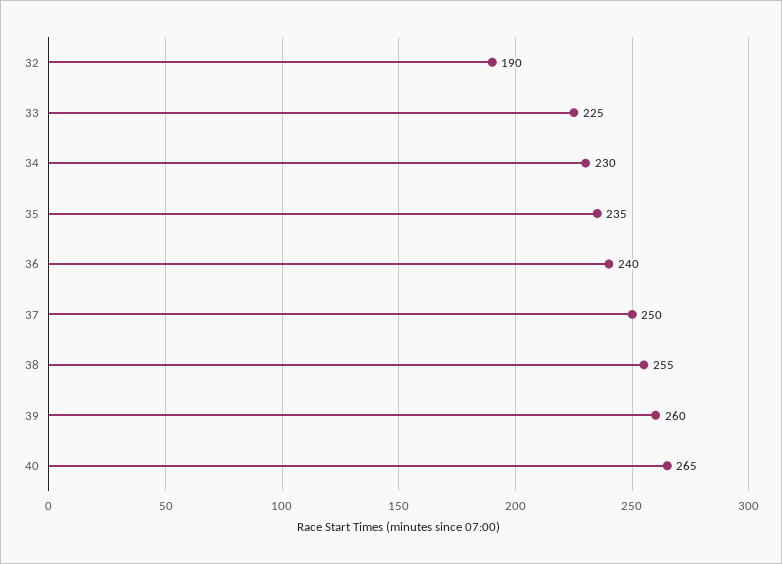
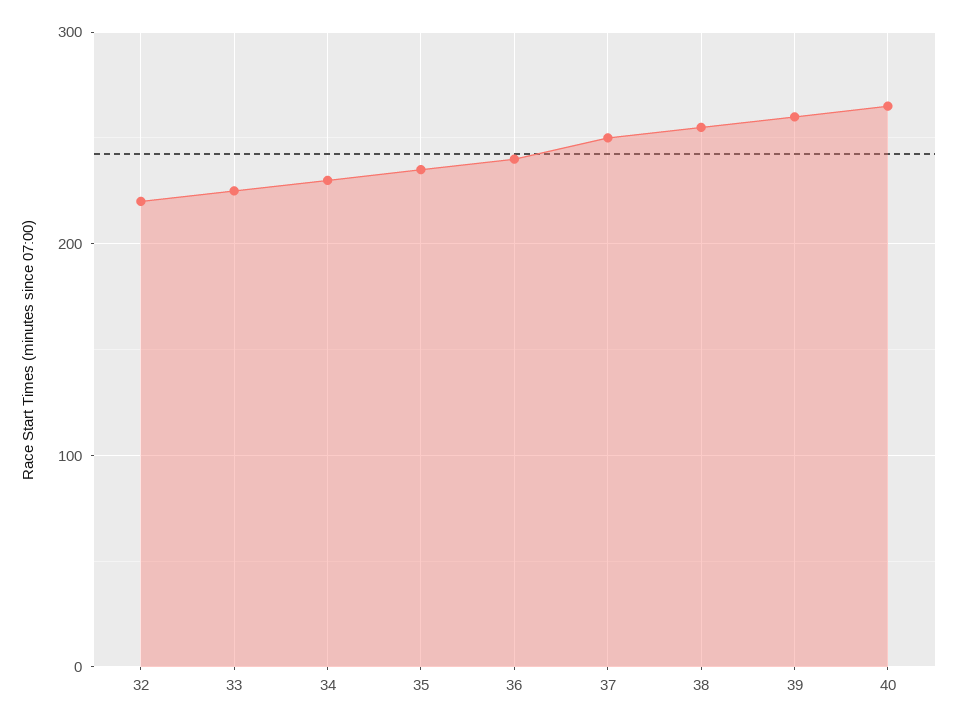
32: 190 -> 220

